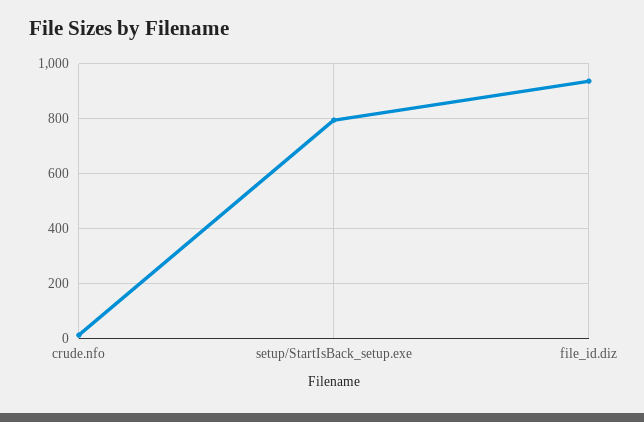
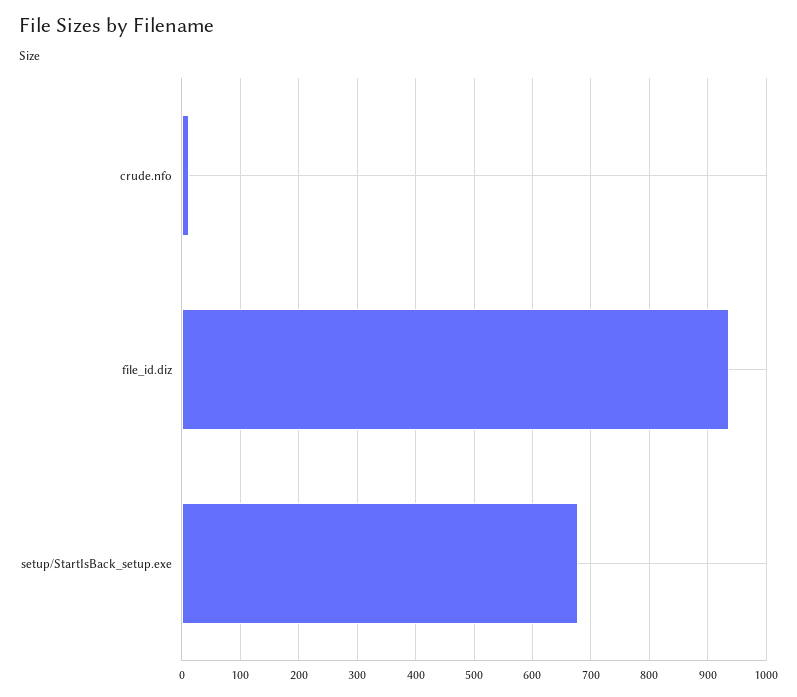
setup/StartIsBack_setup.exe: 800 -> 680

